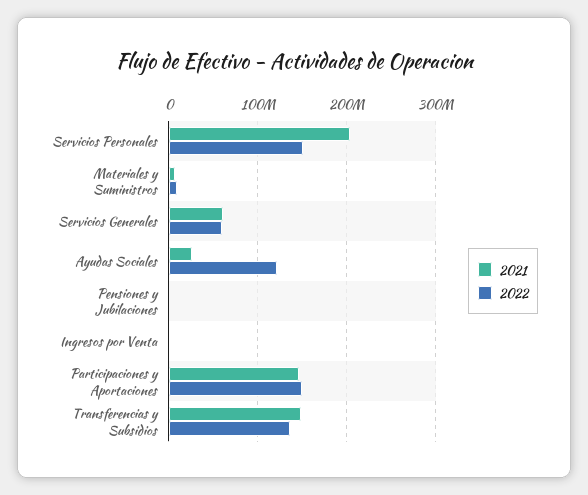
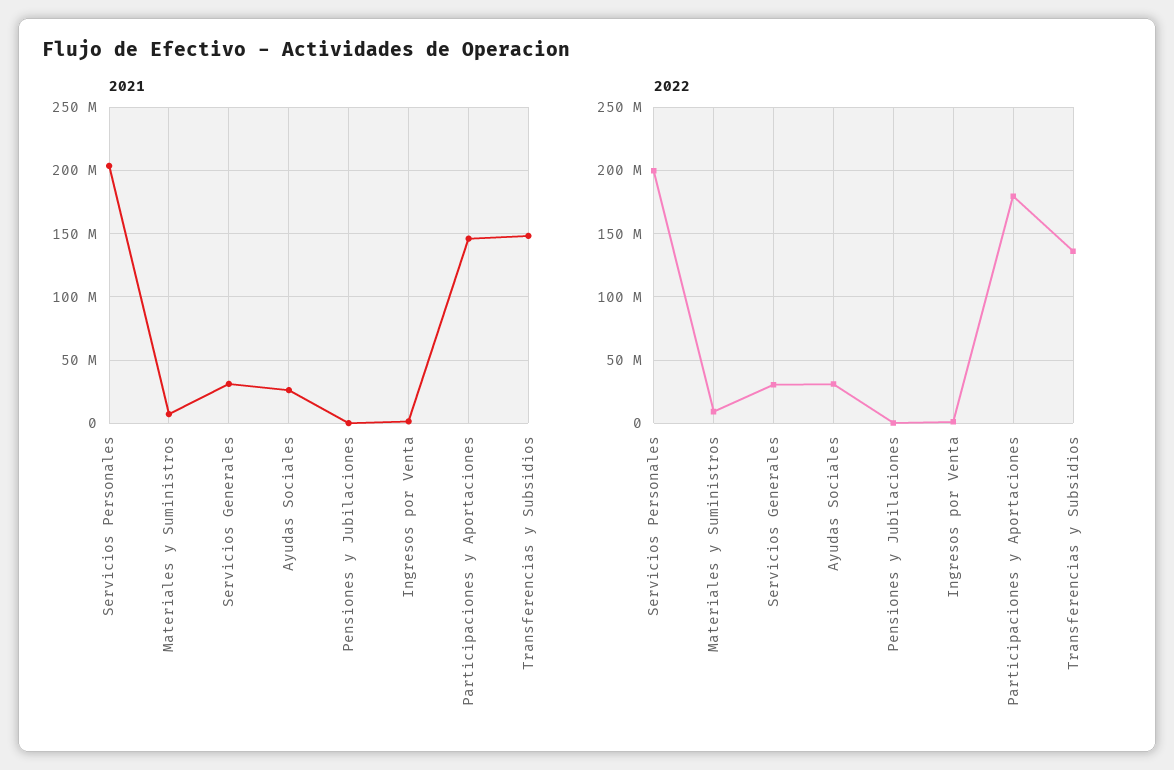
2022, Servicios Personales: 150000000 -> 200000000
2021, Servicios Generales: 60000000 -> 30000000
2022, Servicios Generales: 60000000 -> 30000000
2022, Ayudas Sociales: 120000000 -> 30000000
2022, Participaciones y Aportaciones: 150000000 -> 180000000

